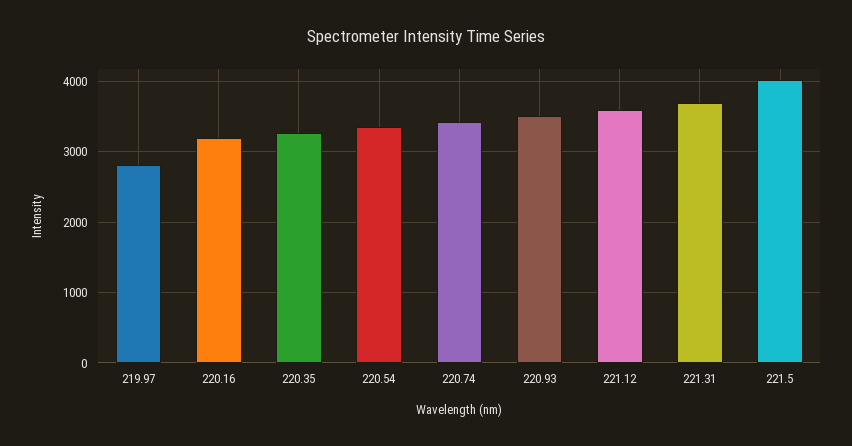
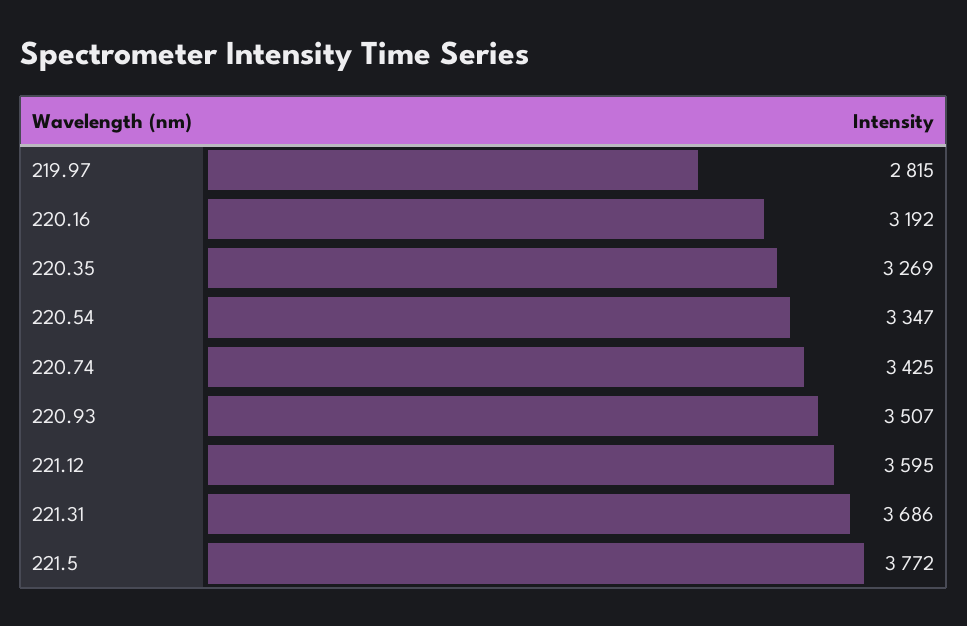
221.5: 4000 -> 3772

